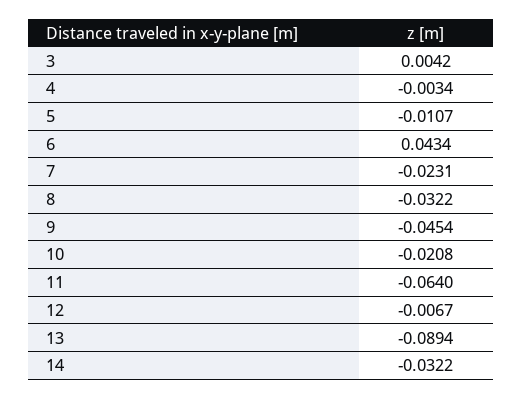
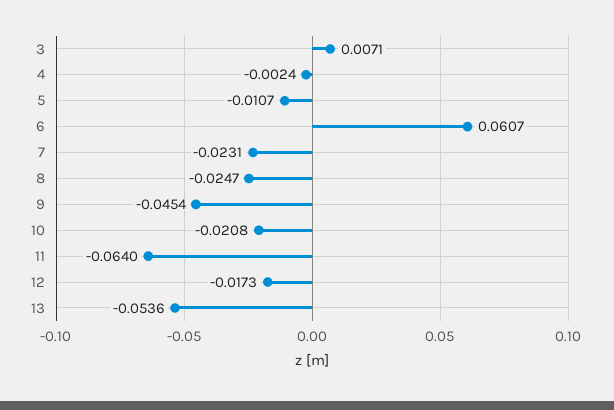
3: 0.0042 -> 0.0071
4: -0.0034 -> -0.0024
6: 0.0434 -> 0.0607
8: -0.0322 -> -0.0247
12: -0.0067 -> -0.0173
13: -0.0894 -> -0.0536
14: -0.0322 -> none

